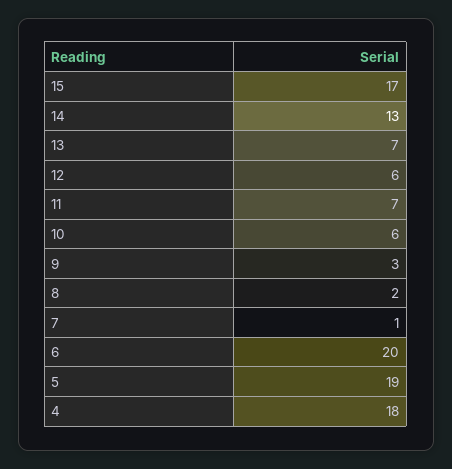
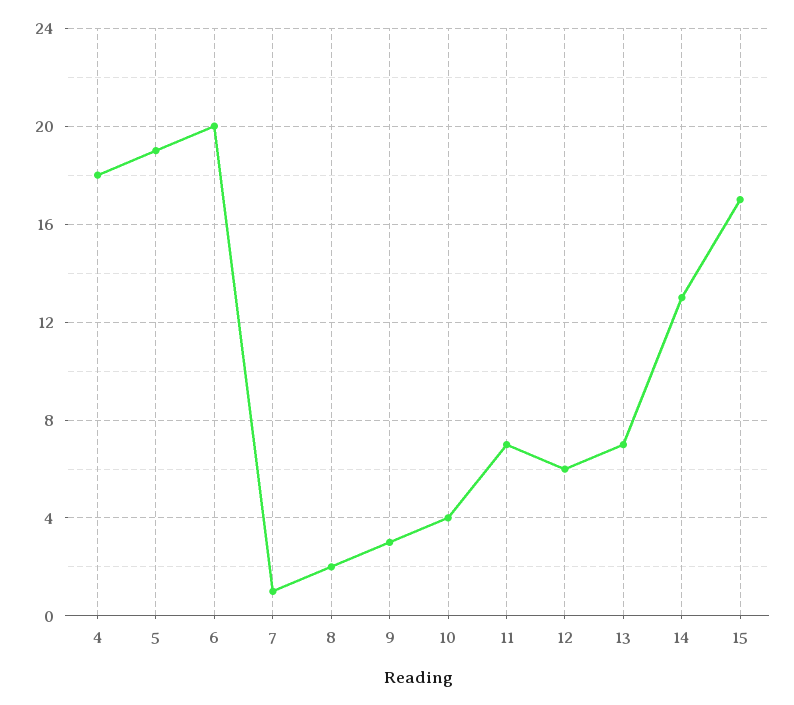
10: 6 -> 4

